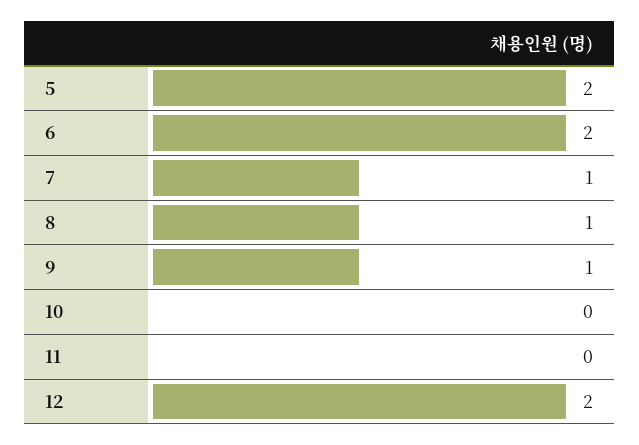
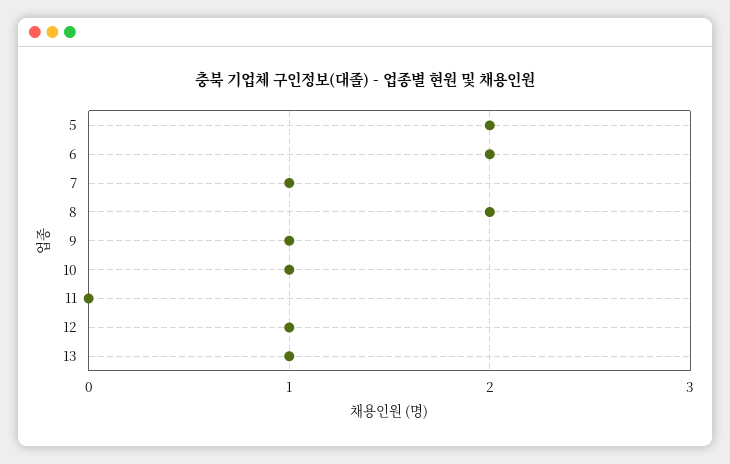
8: 1 -> 2
10: 0 -> 1
12: 2 -> 1
13: none -> 1

